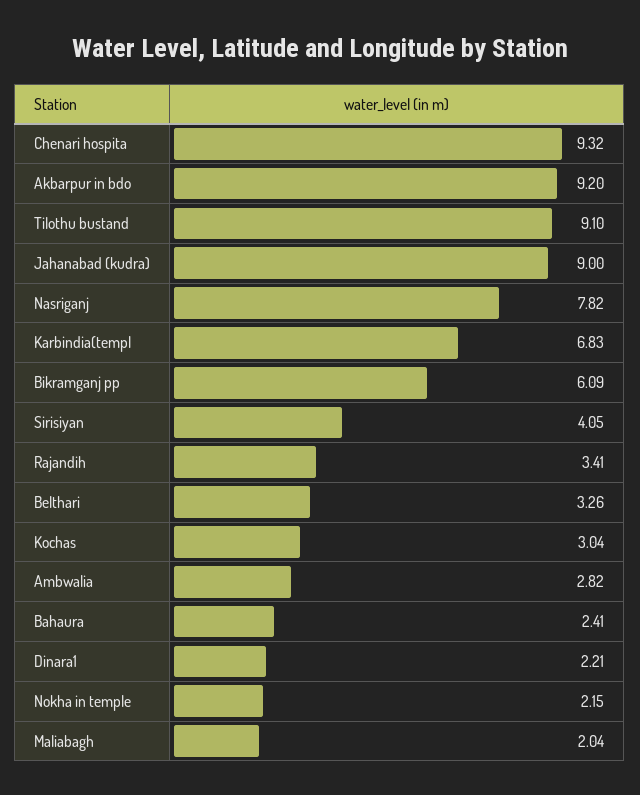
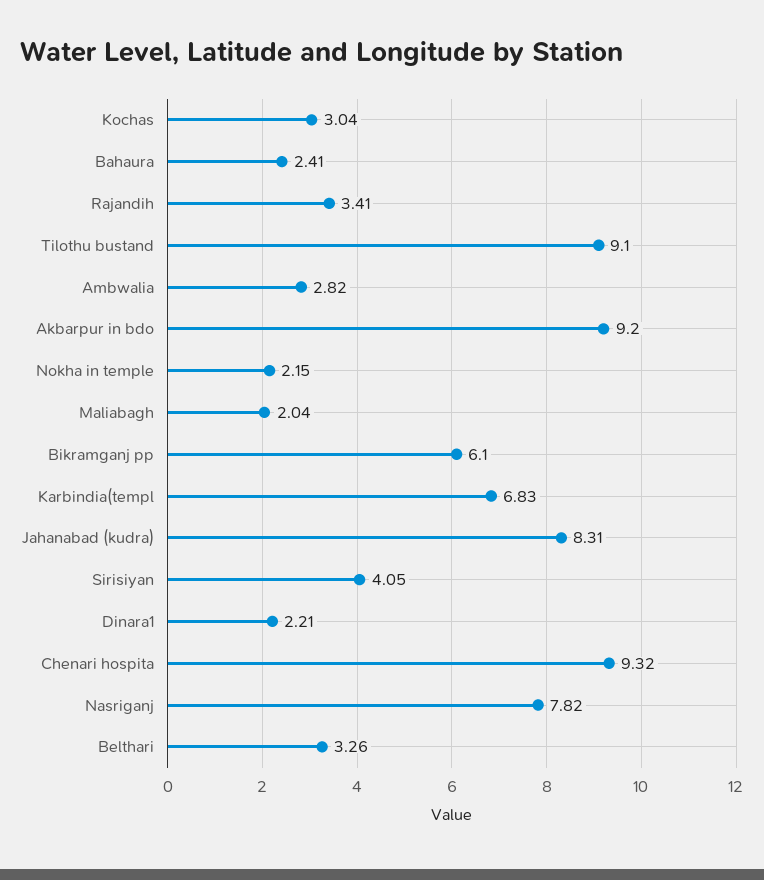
Jahanabad (kudra): 9 -> 8.31
Bikramganj pp: 6.09 -> 6.1

